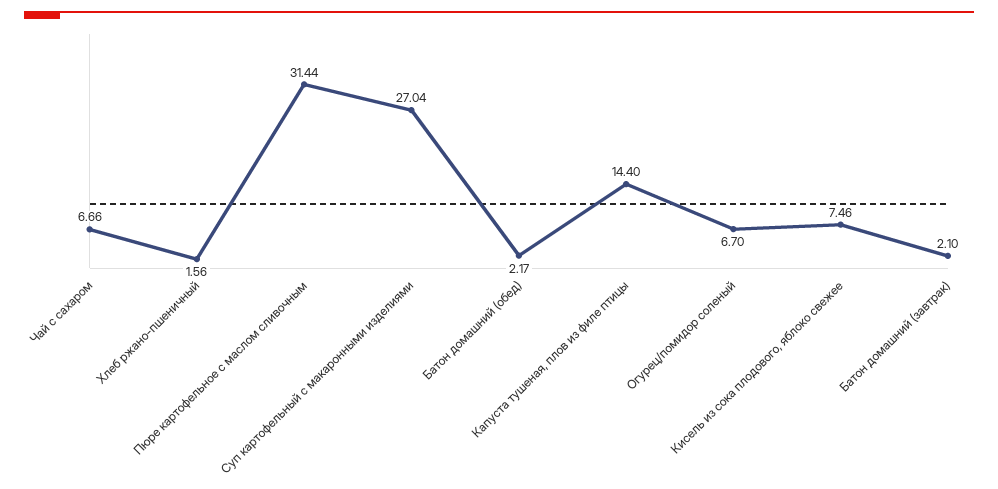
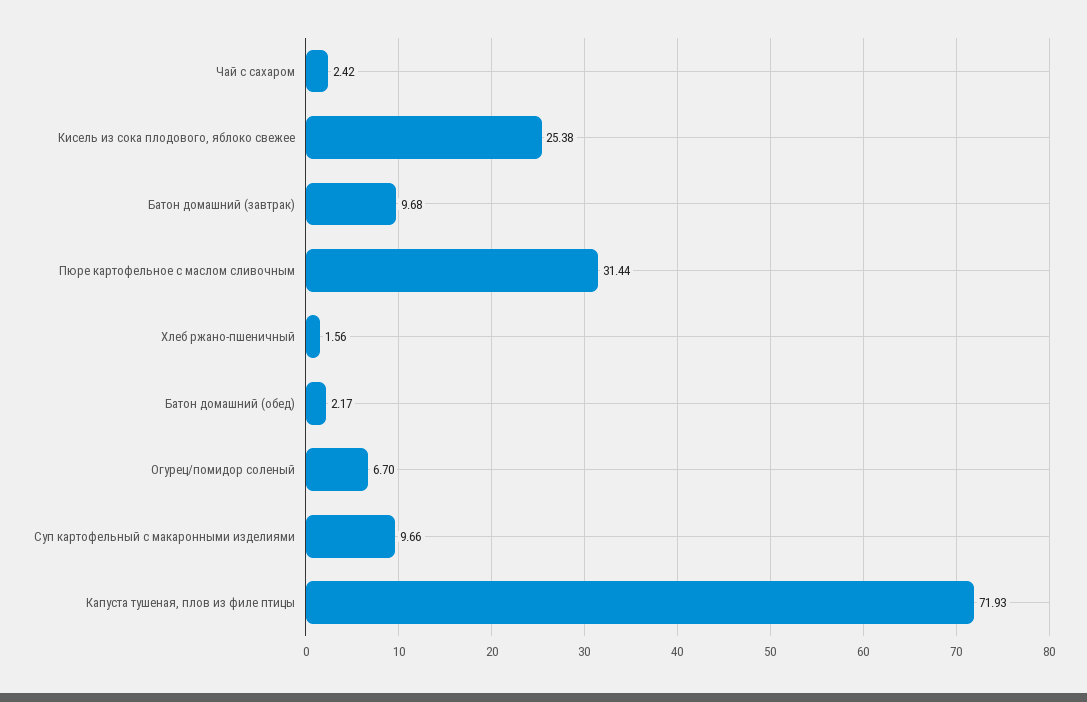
Чай с сахаром: 6.66 -> 2.42
Суп картофельный с макаронными изделиями: 27.04 -> 9.66
Капуста тушеная, плов из филе птицы: 14.4 -> 71.93
Кисель из сока плодового, яблоко свежее: 7.46 -> 25.38
Батон домашний (завтрак): 2.1 -> 9.68

